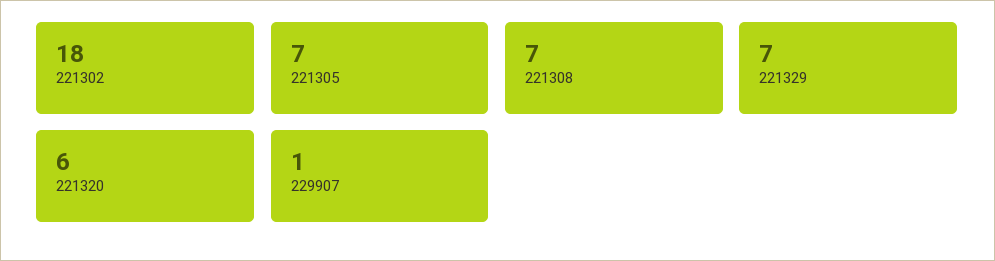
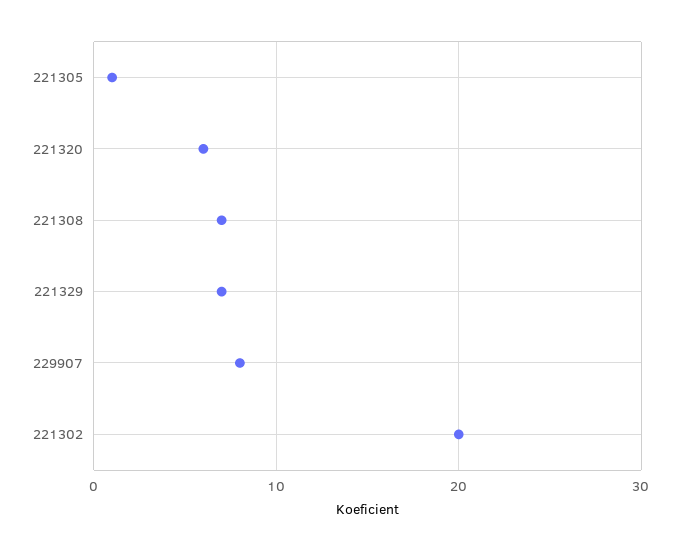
221302: 18 -> 20
221305: 7 -> 1
229907: 1 -> 8

